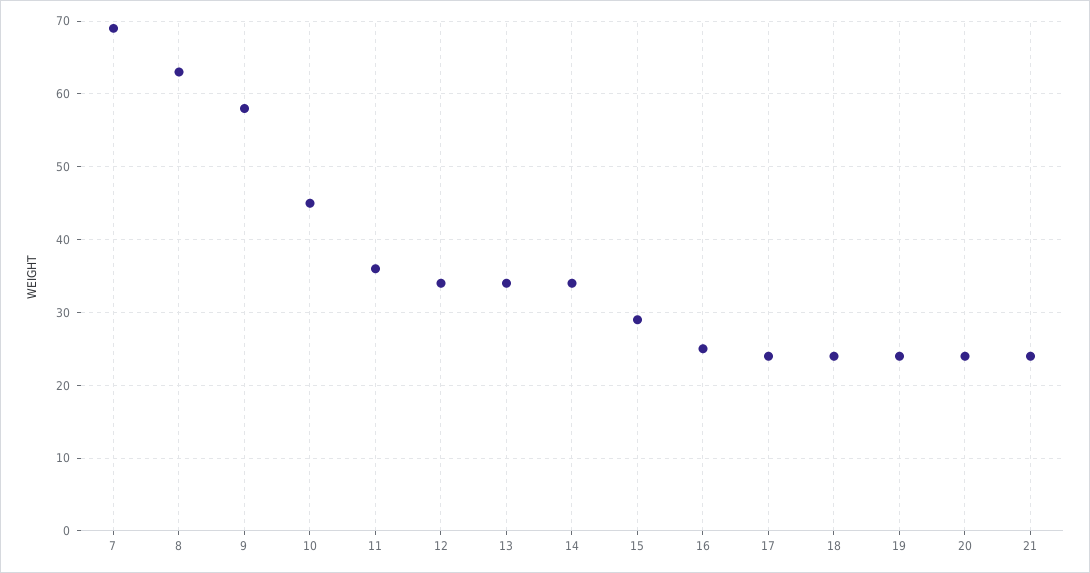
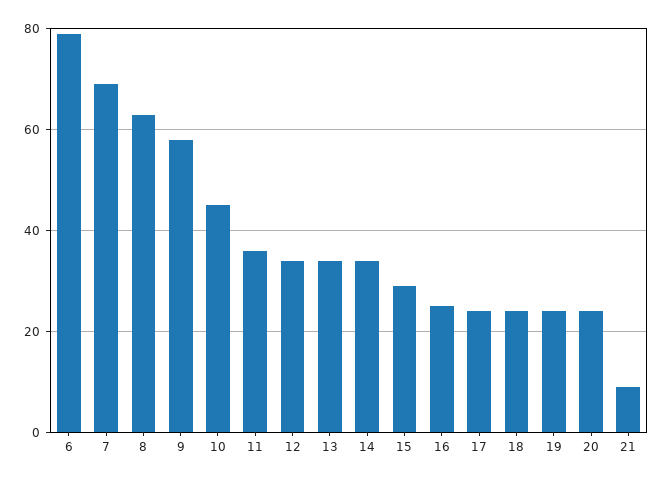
21: 24 -> 10
6: none -> 80

